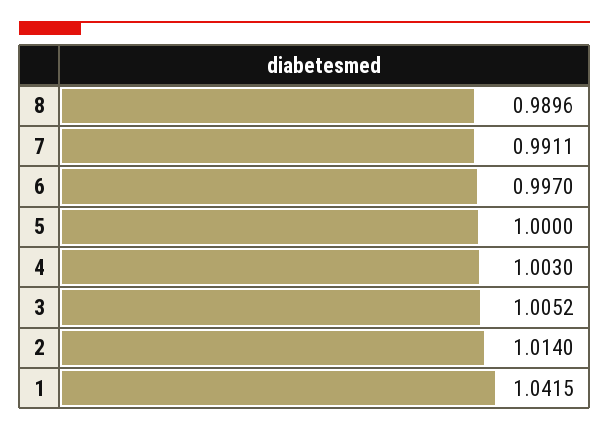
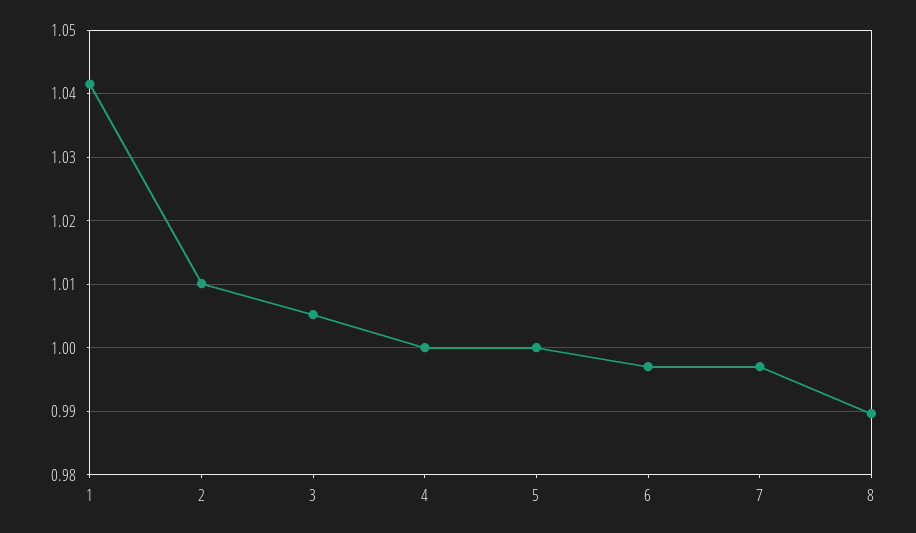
7: 0.9911 -> 0.997
4: 1.003 -> 1
2: 1.014 -> 1.01

